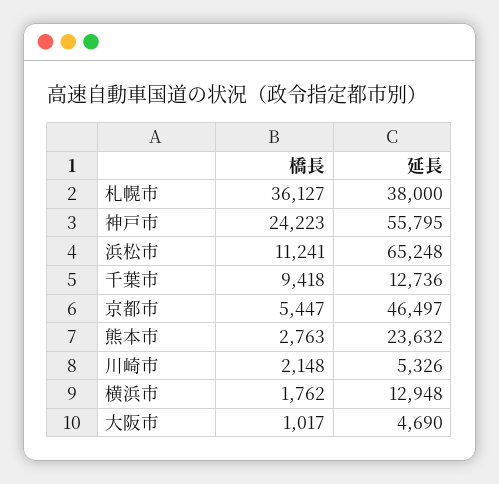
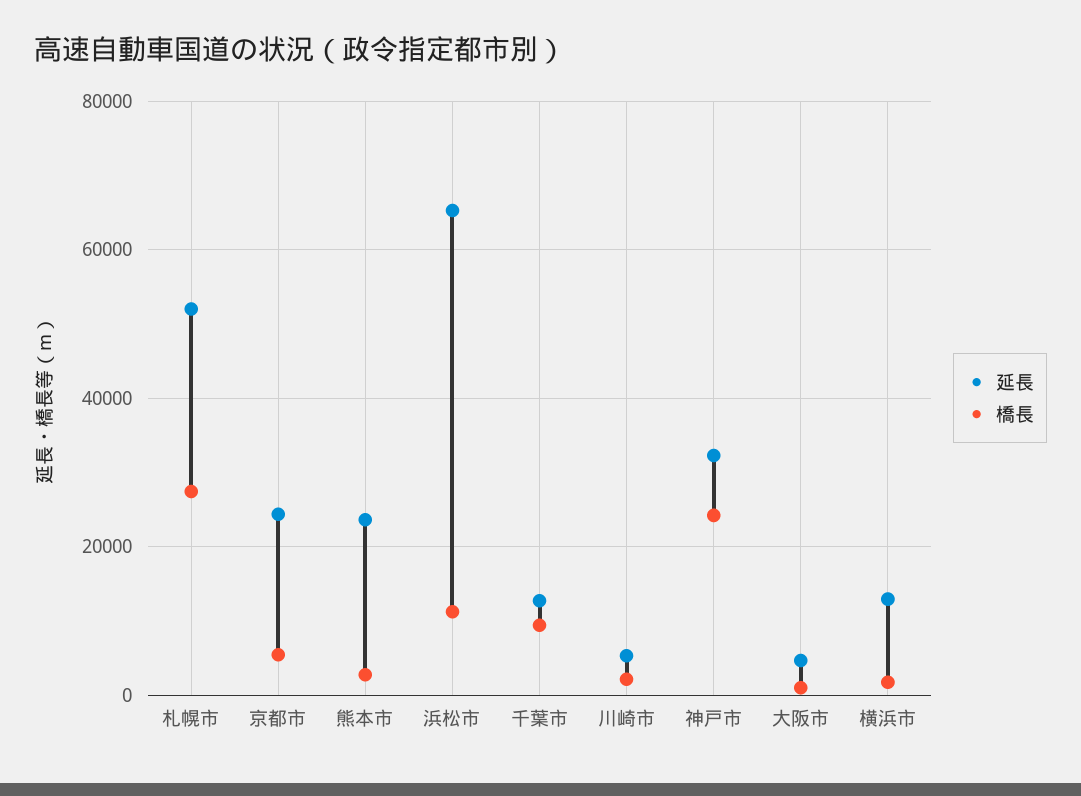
橋長, 札幌市: 36127 -> 28000
延長, 札幌市: 38000 -> 52000
延長, 神戸市: 55795 -> 32000
延長, 京都市: 46497 -> 24000

